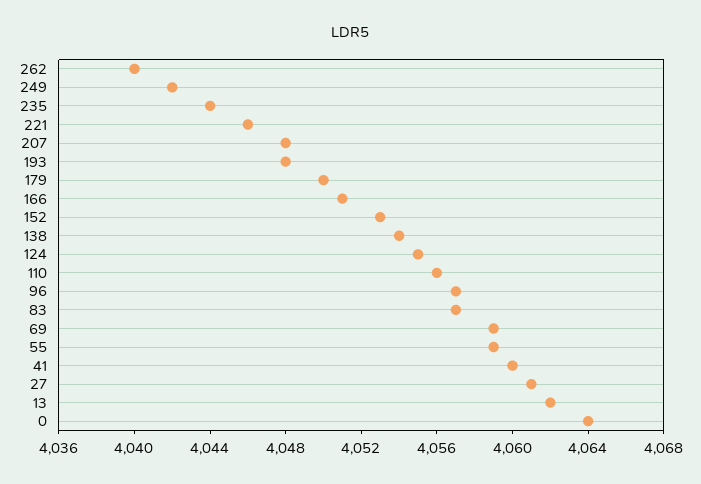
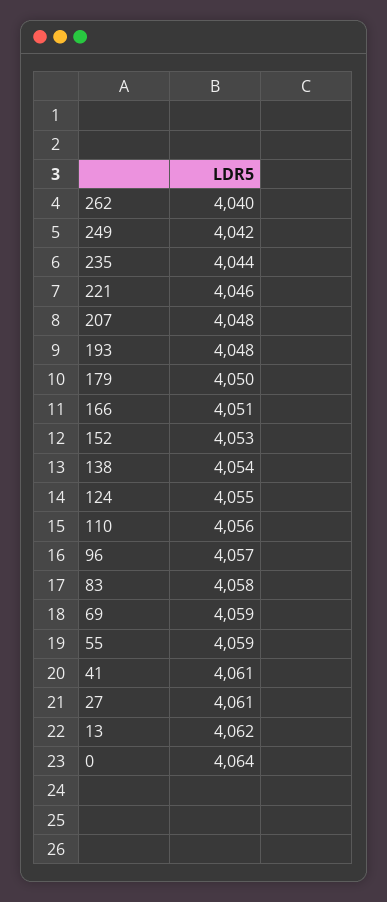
83: 4057 -> 4058
41: 4060 -> 4061

